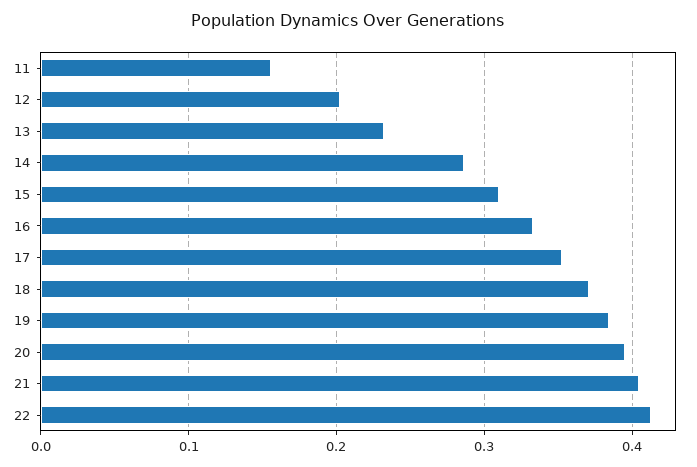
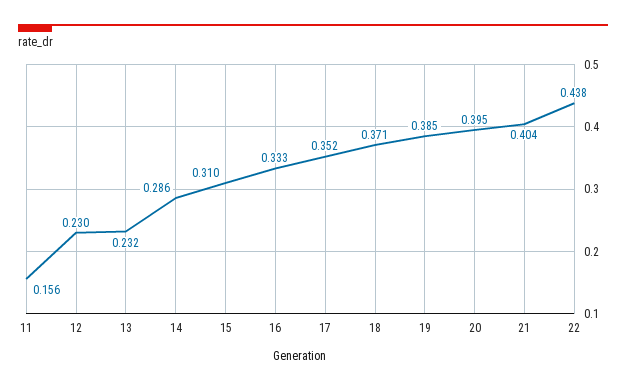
12: 0.2 -> 0.23
22: 0.41 -> 0.438

